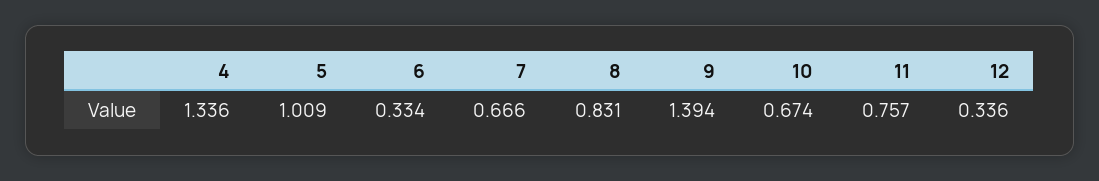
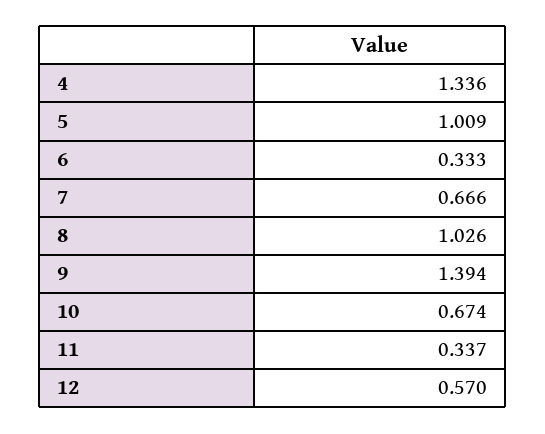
6: 0.334 -> 0.333
8: 0.831 -> 1.026
11: 0.757 -> 0.337
12: 0.336 -> 0.57

